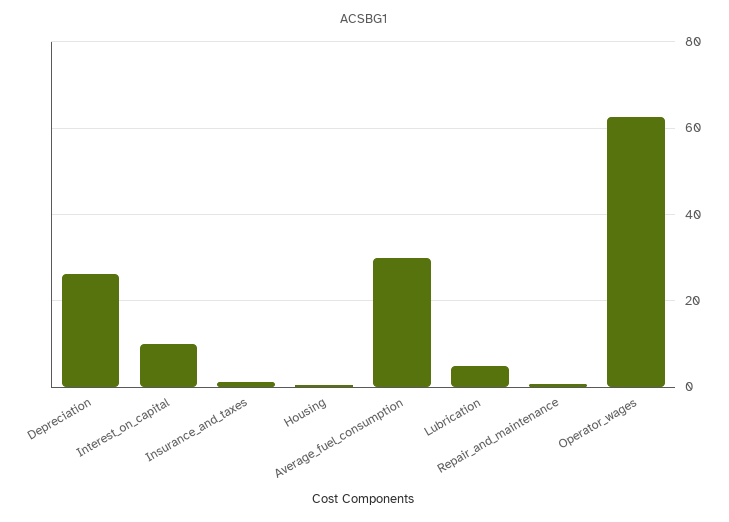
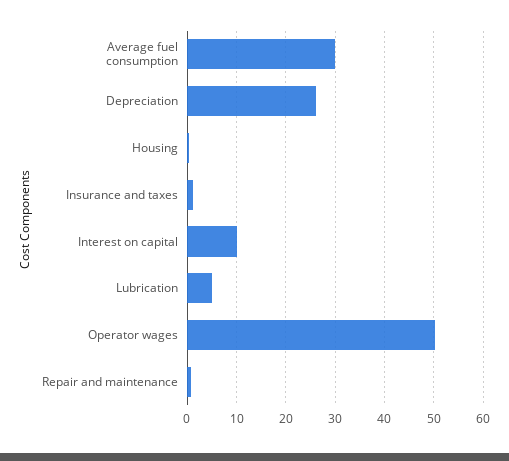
Operator_wages: 62 -> 50

